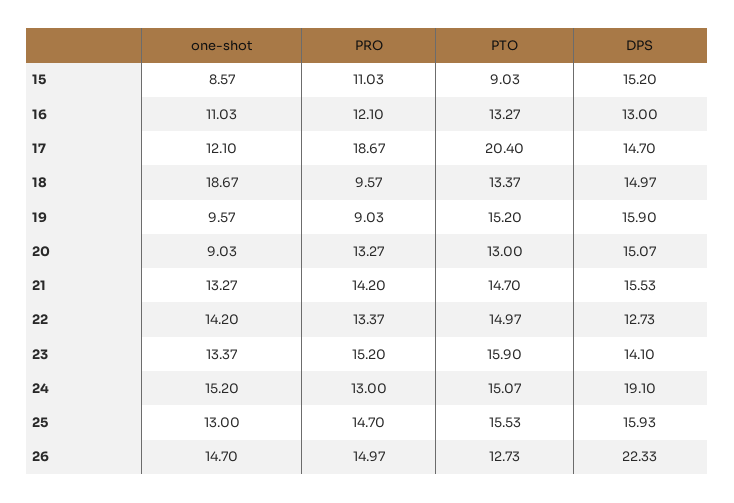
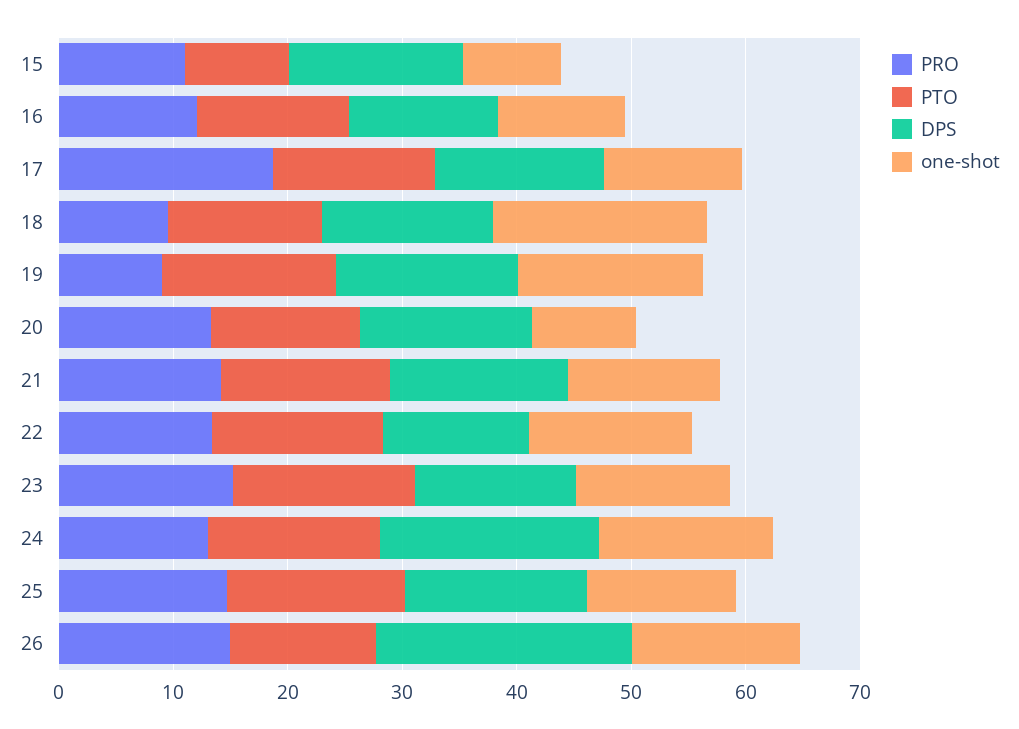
PTO, 17: 20.4 -> 14
one-shot, 19: 9.57 -> 16

